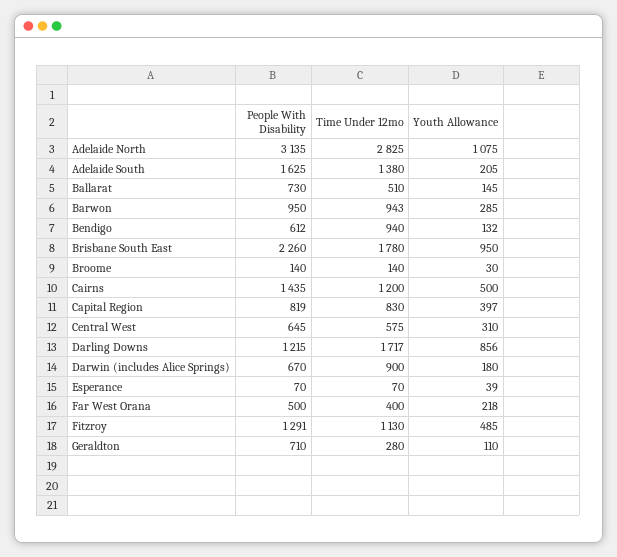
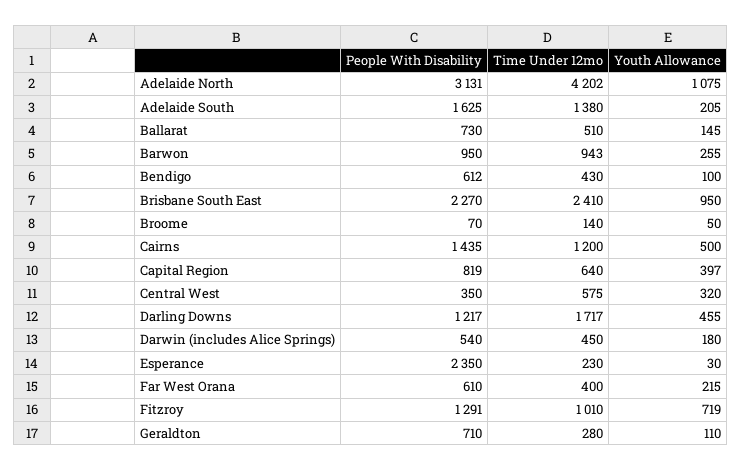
People With Disability, Adelaide North: 3135 -> 3131
Time Under 12mo, Adelaide North: 2825 -> 4202
Youth Allowance, Barwon: 285 -> 255
Time Under 12mo, Bendigo: 940 -> 430
Youth Allowance, Bendigo: 132 -> 100
People With Disability, Brisbane South East: 2260 -> 2270
Time Under 12mo, Brisbane South East: 1780 -> 2410
People With Disability, Broome: 140 -> 70
Youth Allowance, Broome: 30 -> 50
Time Under 12mo, Capital Region: 830 -> 640
People With Disability, Central West: 645 -> 350
Youth Allowance, Central West: 310 -> 320
People With Disability, Darling Downs: 1215 -> 1217
Youth Allowance, Darling Downs: 856 -> 455
People With Disability, Darwin (includes Alice Springs): 670 -> 540
Time Under 12mo, Darwin (includes Alice Springs): 900 -> 450
People With Disability, Esperance: 70 -> 2350
Time Under 12mo, Esperance: 70 -> 230
Youth Allowance, Esperance: 39 -> 30
People With Disability, Far West Orana: 500 -> 610
Youth Allowance, Far West Orana: 218 -> 215
Time Under 12mo, Fitzroy: 1130 -> 1010
Youth Allowance, Fitzroy: 485 -> 719

